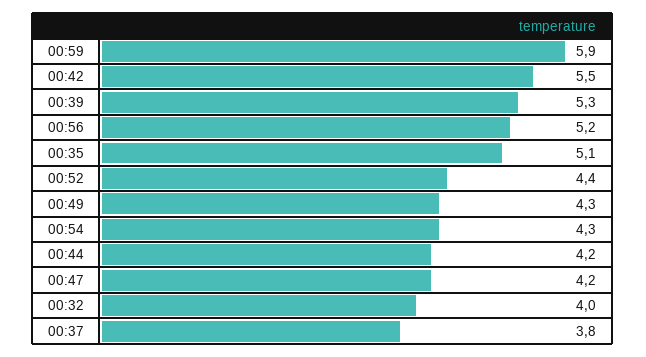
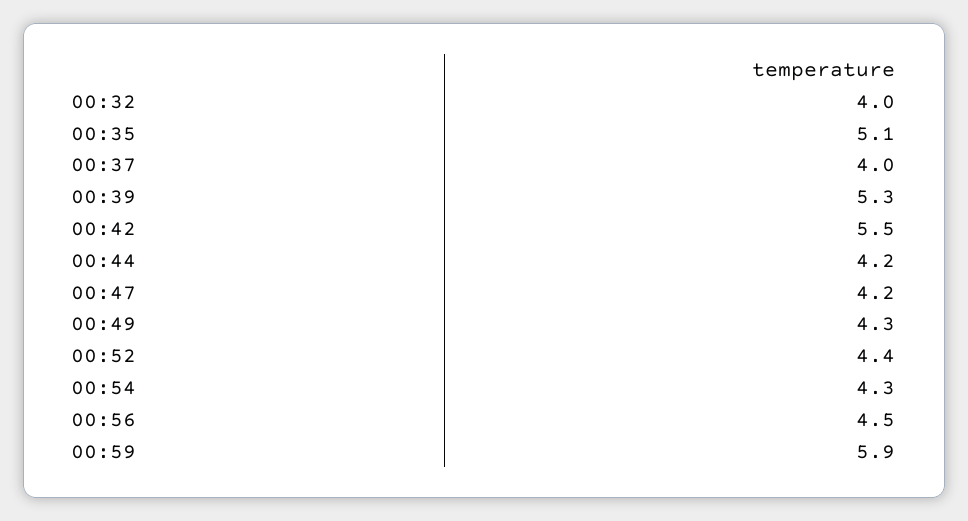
00:56: 5.2 -> 4.5
00:37: 3.8 -> 4

